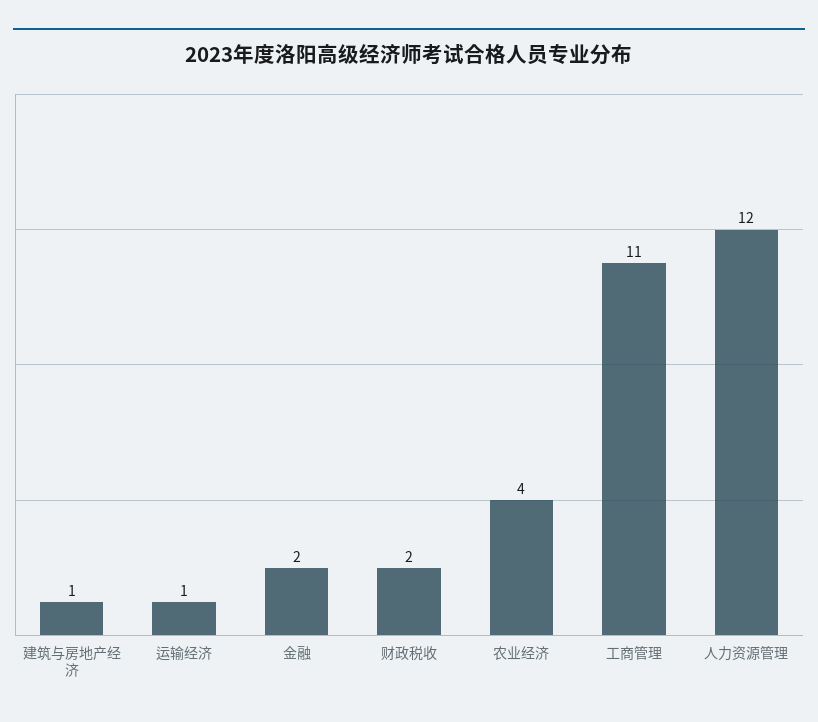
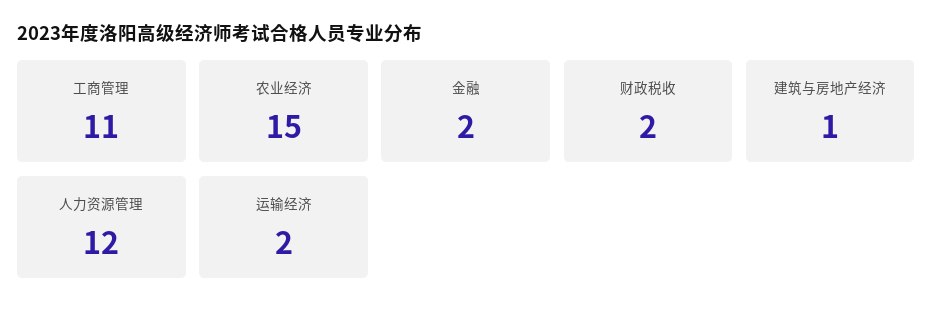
运输经济: 1 -> 2
农业经济: 4 -> 15

